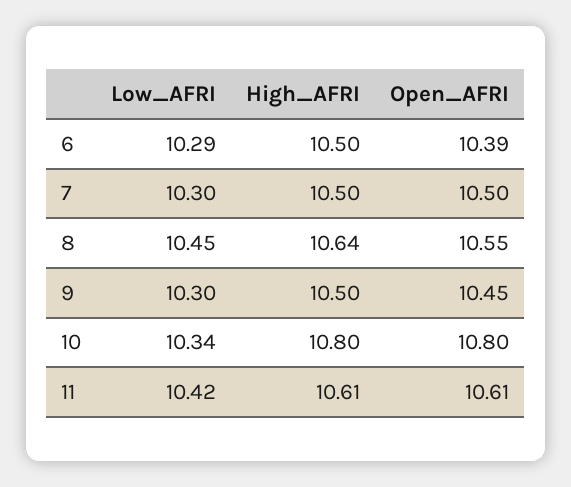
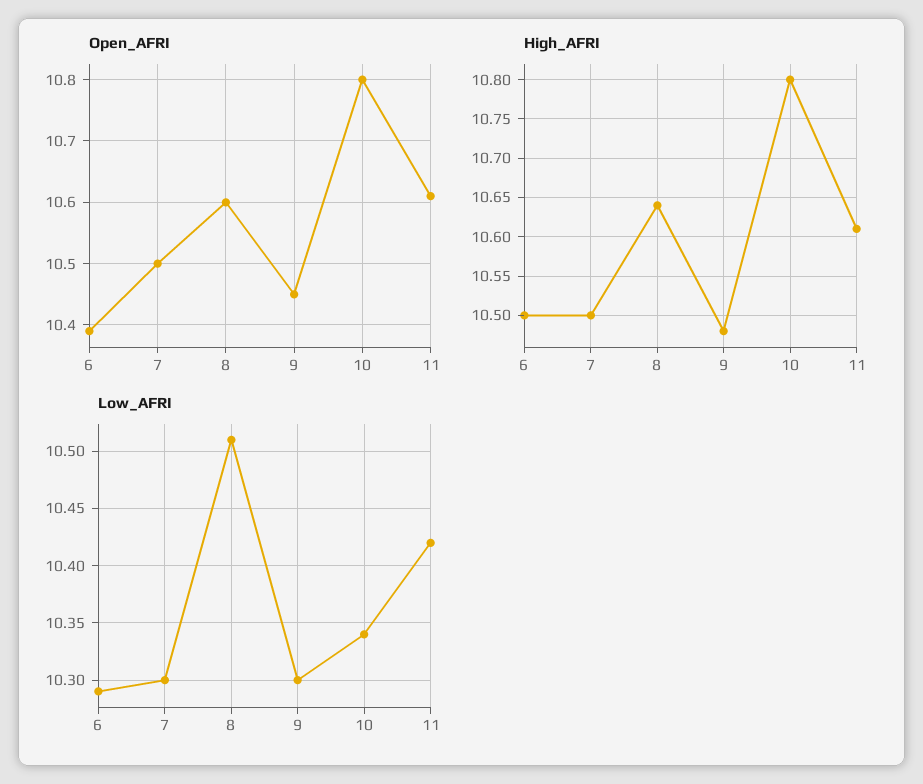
Low_AFRI, 8: 10.45 -> 10.51
Open_AFRI, 8: 10.55 -> 10.6
High_AFRI, 9: 10.5 -> 10.48

